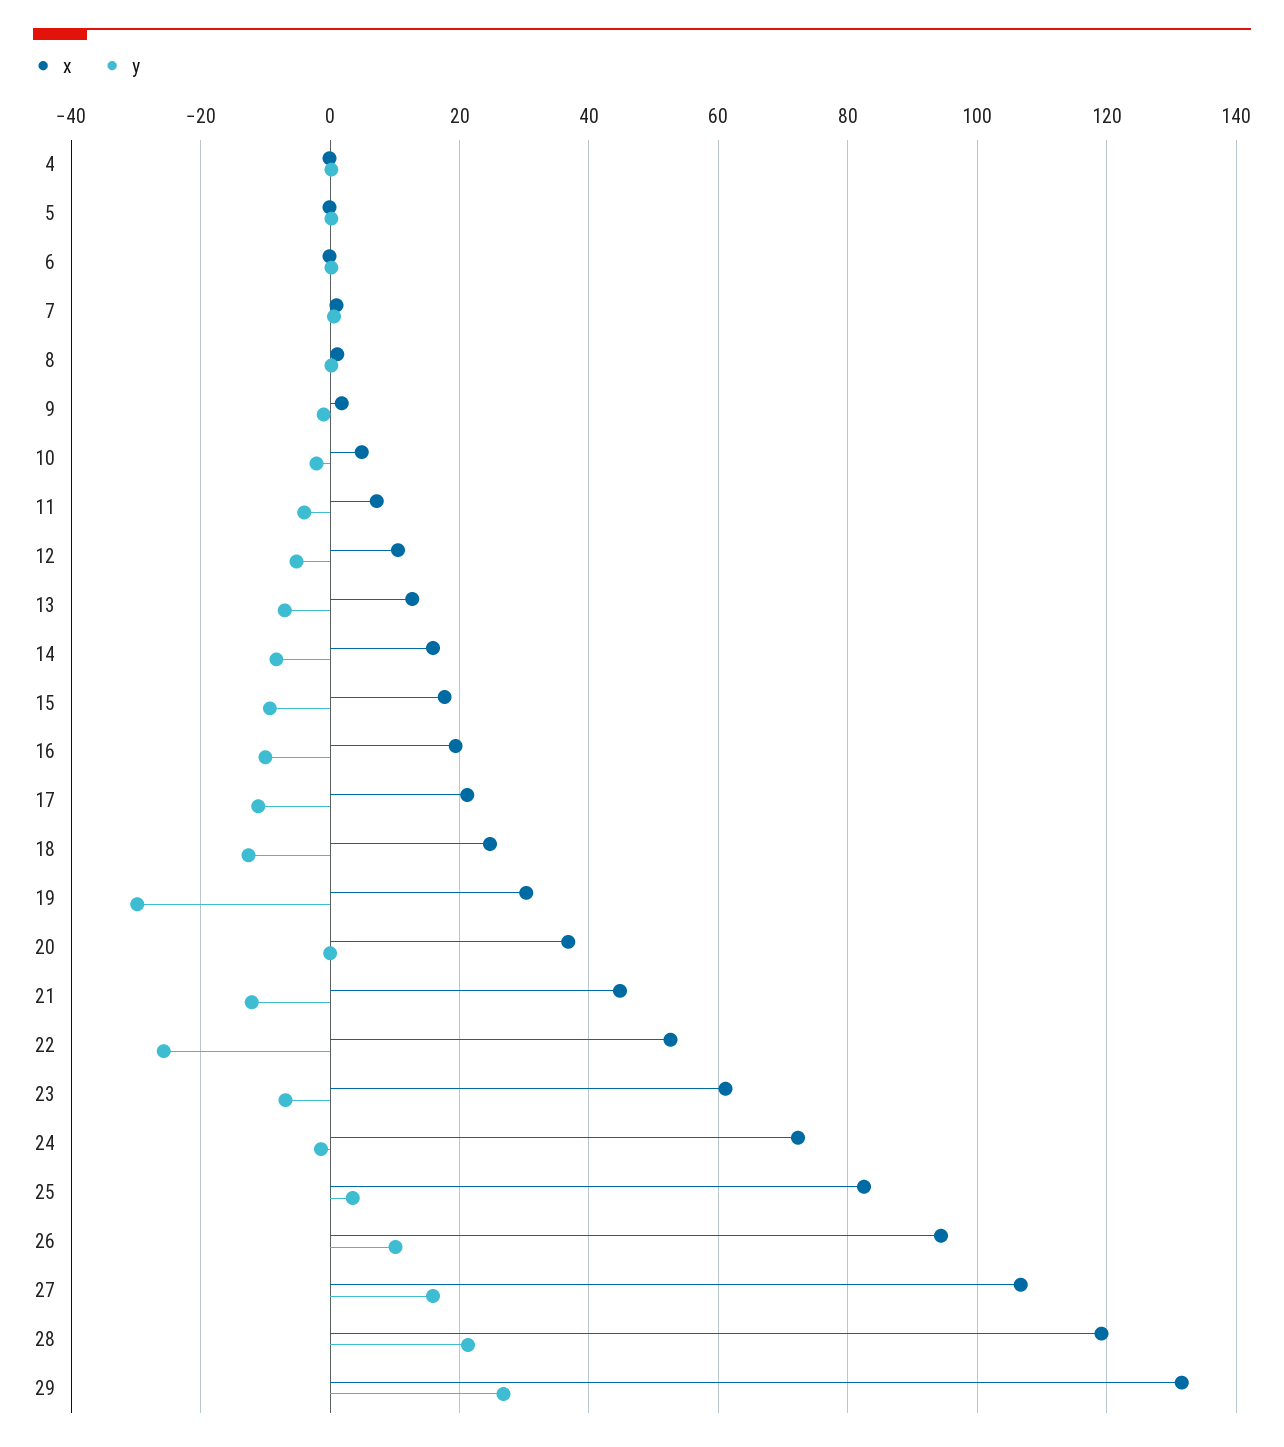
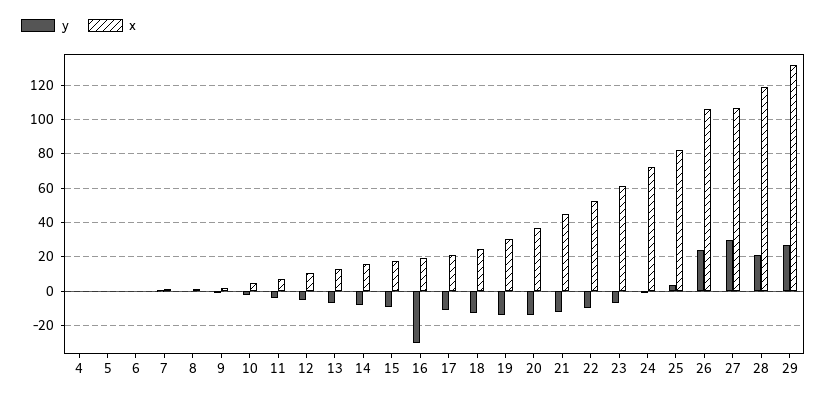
y, 16: -10 -> -30
y, 19: -30 -> -15
y, 20: 0 -> -15
y, 22: -26 -> -10
x, 26: 94 -> 105
y, 26: 10 -> 25
y, 27: 16 -> 30

